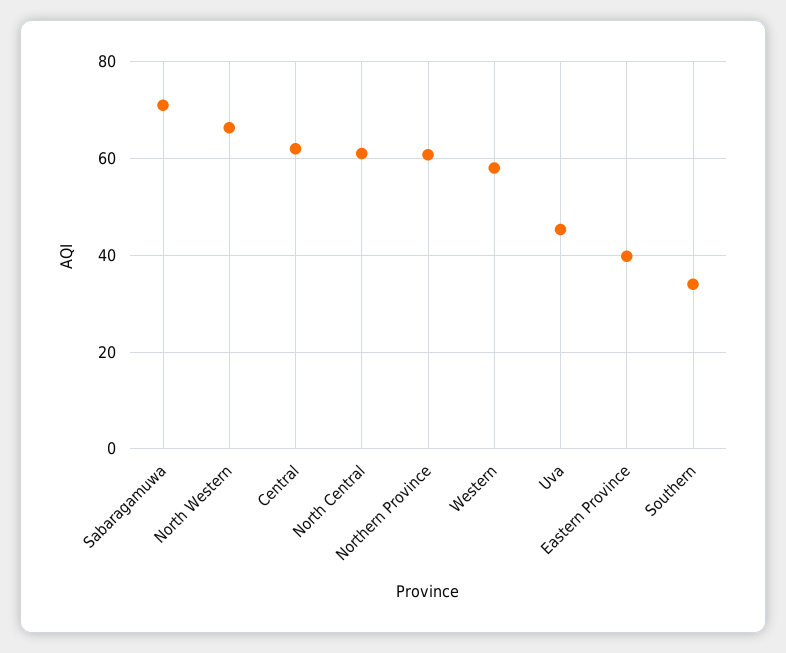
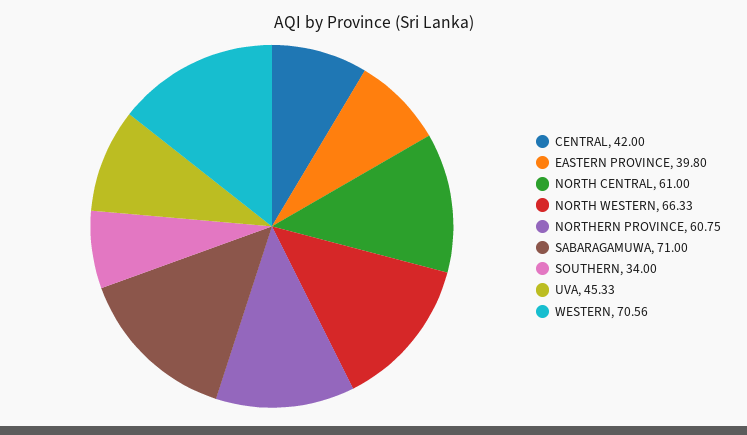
Central: 62 -> 42
Western: 58 -> 70.56

